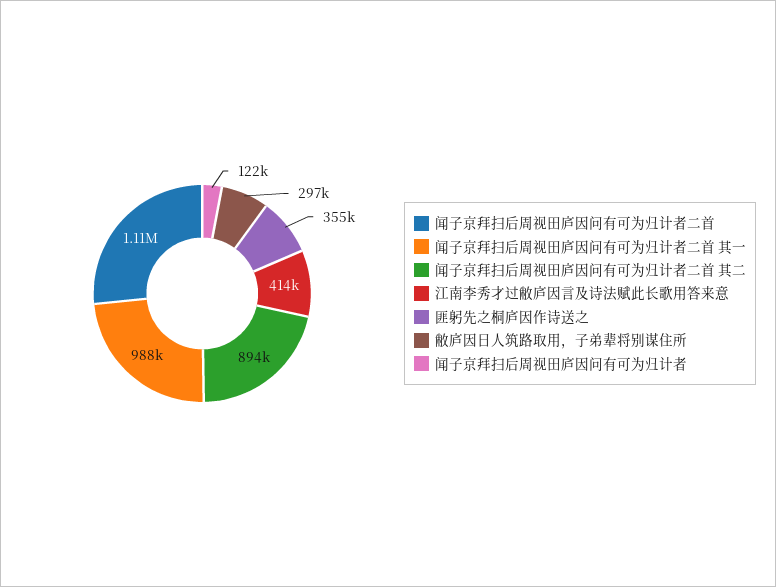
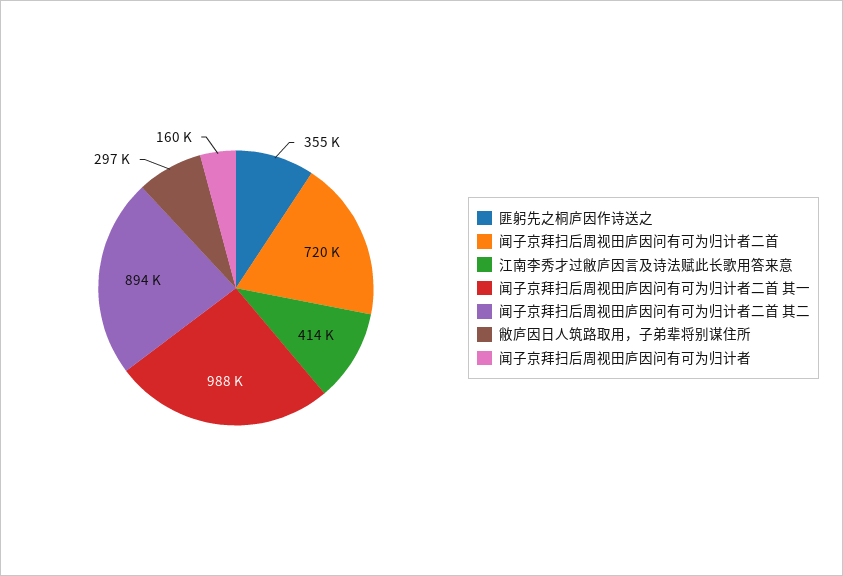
闻子京拜扫后周视田庐因问有可为归计者二首: 1110000 -> 720000
闻子京拜扫后周视田庐因问有可为归计者: 122000 -> 160000

